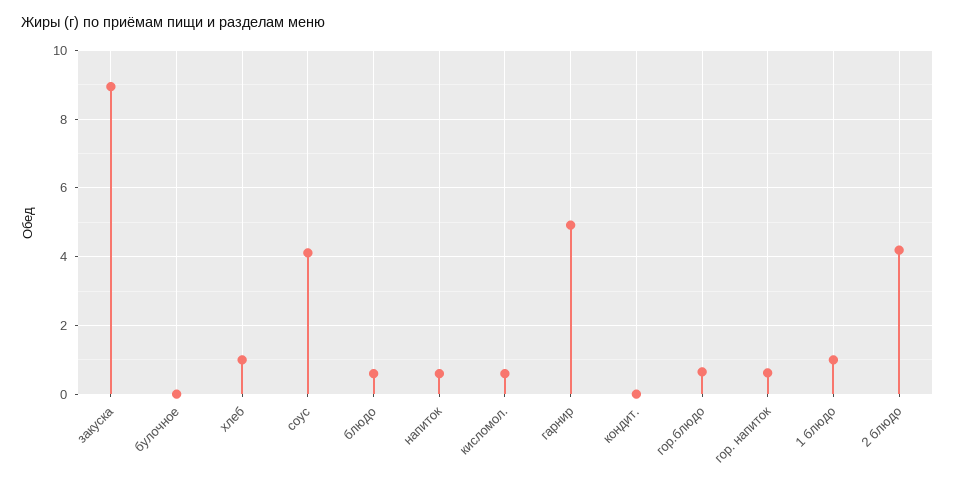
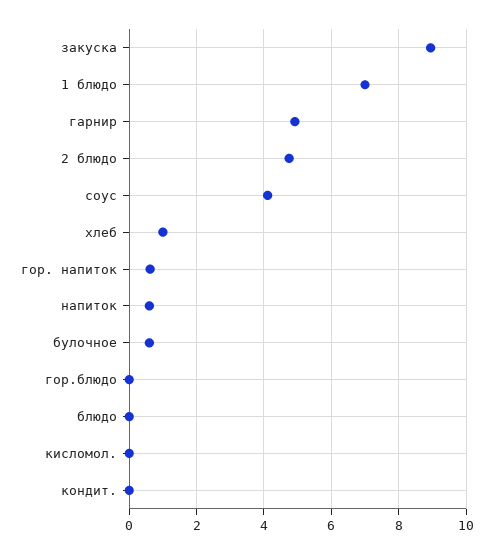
булочное: 0 -> 0.6
блюдо: 0.6 -> 0
кисломол.: 0.6 -> 0
гор.блюдо: 0.6 -> 0
1 блюдо: 1 -> 7
2 блюдо: 4.2 -> 4.8

